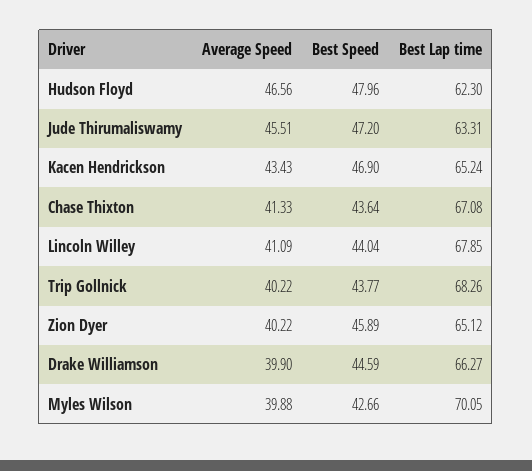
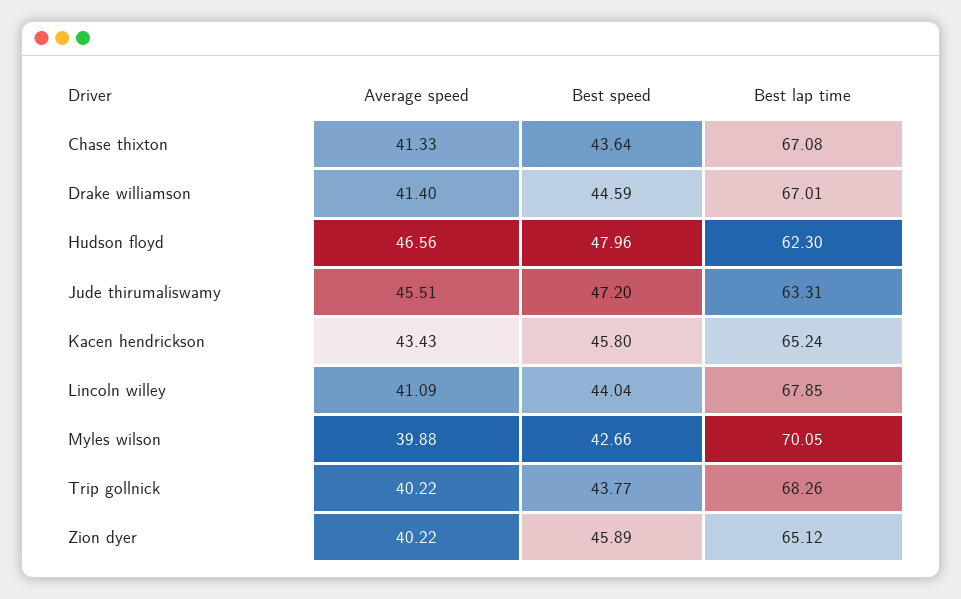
Best Speed, Kacen Hendrickson: 46.9 -> 45.8
Average Speed, Drake Williamson: 39.9 -> 41.4
Best Lap time, Drake Williamson: 66.27 -> 67.01

